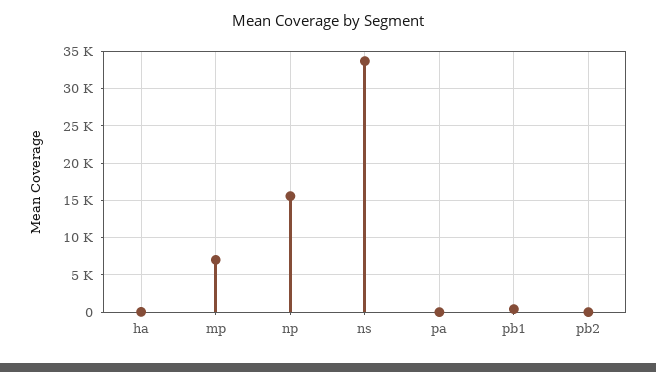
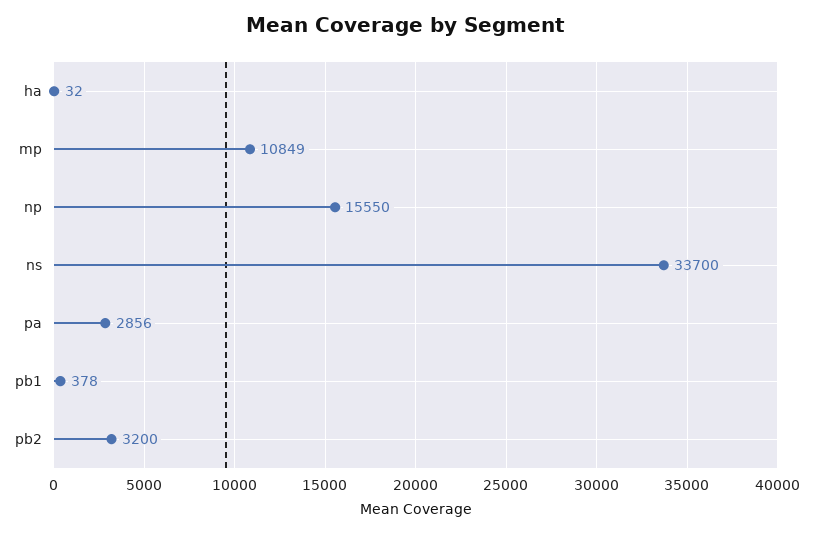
mp: 7000 -> 10849
pa: 0 -> 2856
pb2: 0 -> 3200

